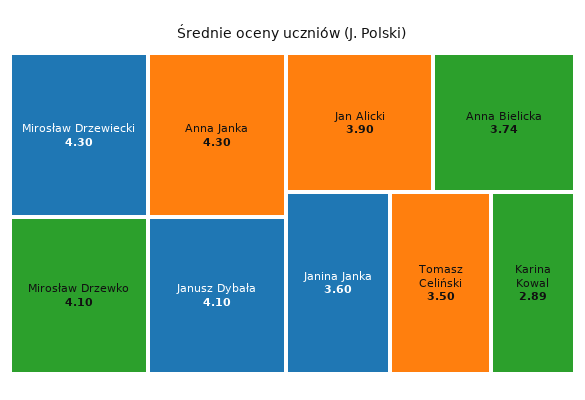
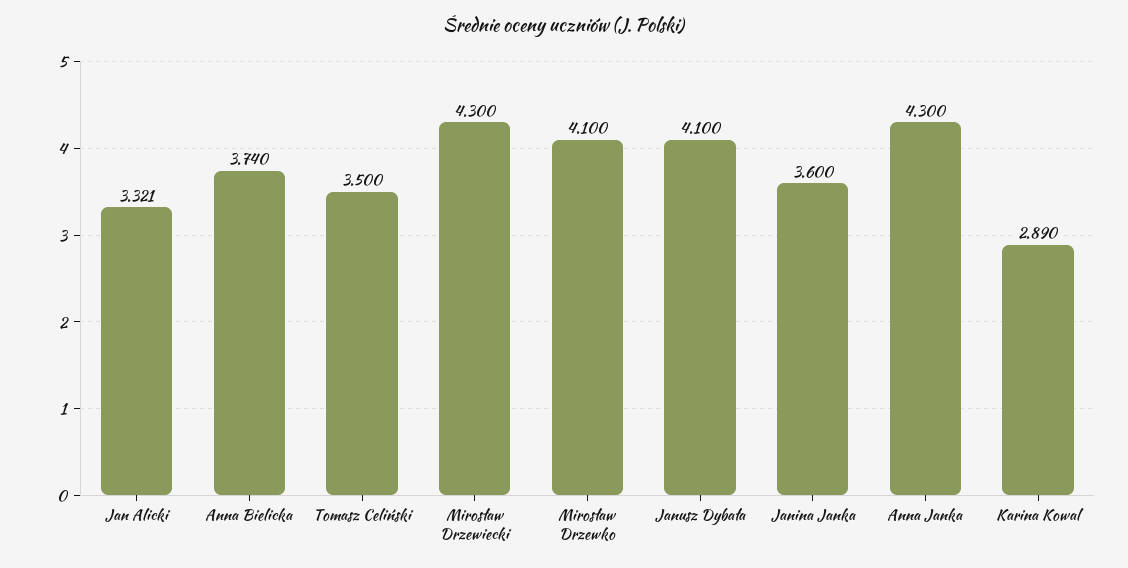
Jan Alicki: 3.9 -> 3.321

